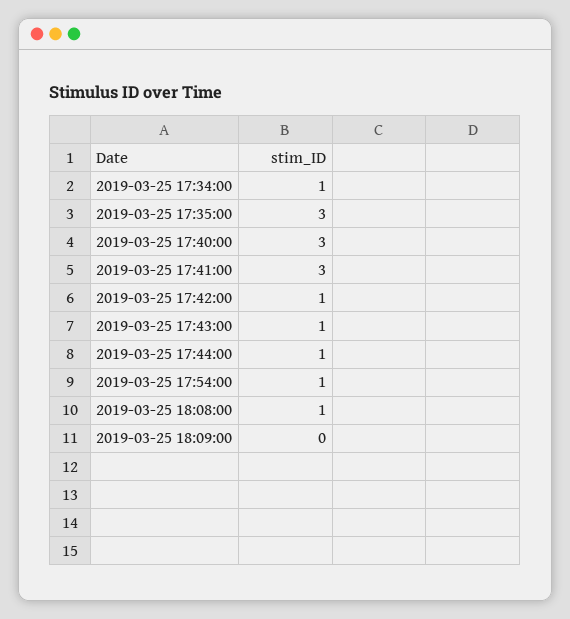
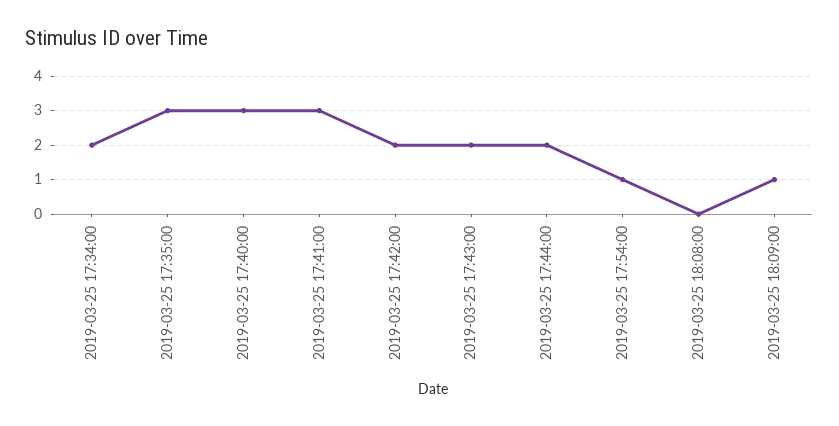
2019-03-25 17:34:00: 1 -> 2
2019-03-25 17:42:00: 1 -> 2
2019-03-25 17:43:00: 1 -> 2
2019-03-25 17:44:00: 1 -> 2
2019-03-25 18:08:00: 1 -> 0
2019-03-25 18:09:00: 0 -> 1

